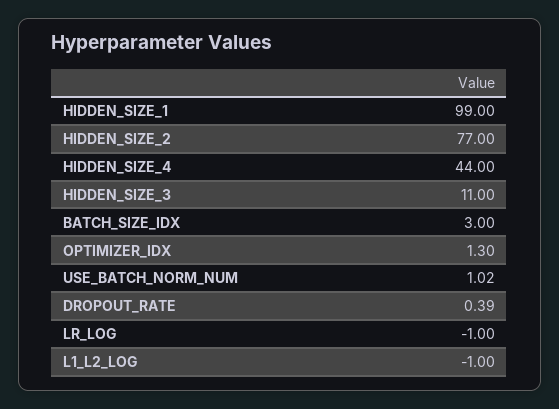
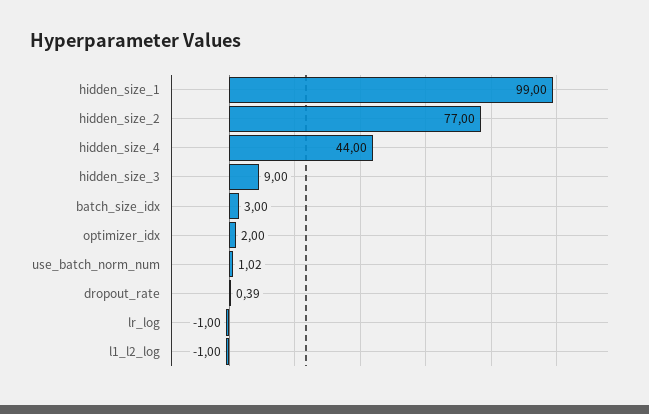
HIDDEN_SIZE_3: 11 -> 9
OPTIMIZER_IDX: 1.3 -> 2

